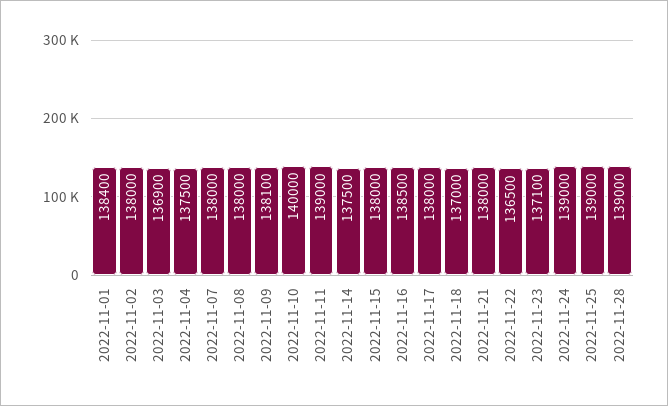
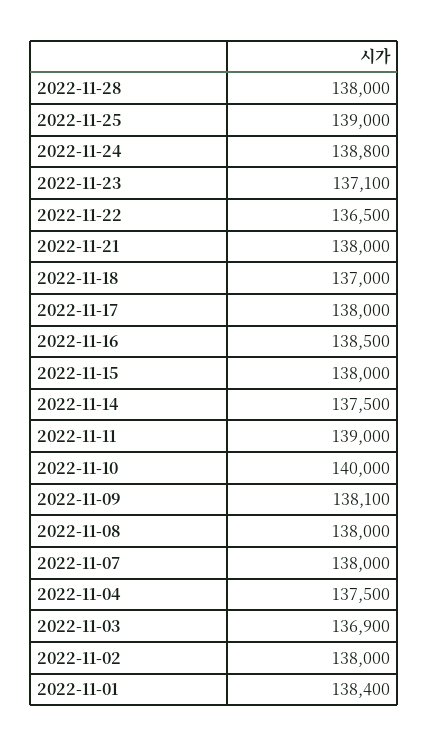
2022-11-24: 139000 -> 138800
2022-11-28: 139000 -> 138000

